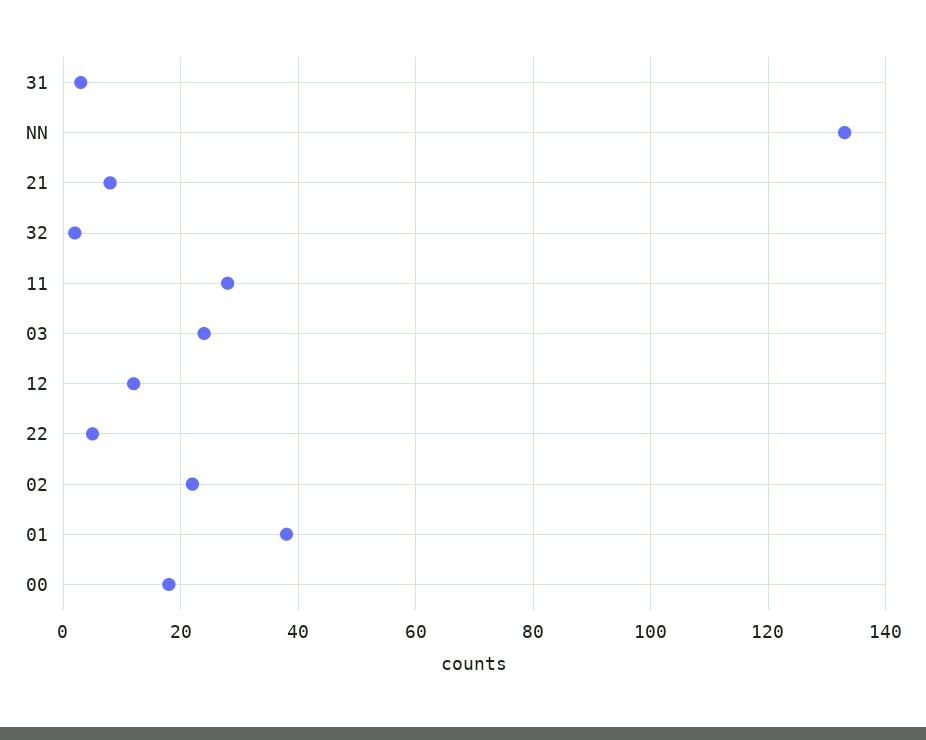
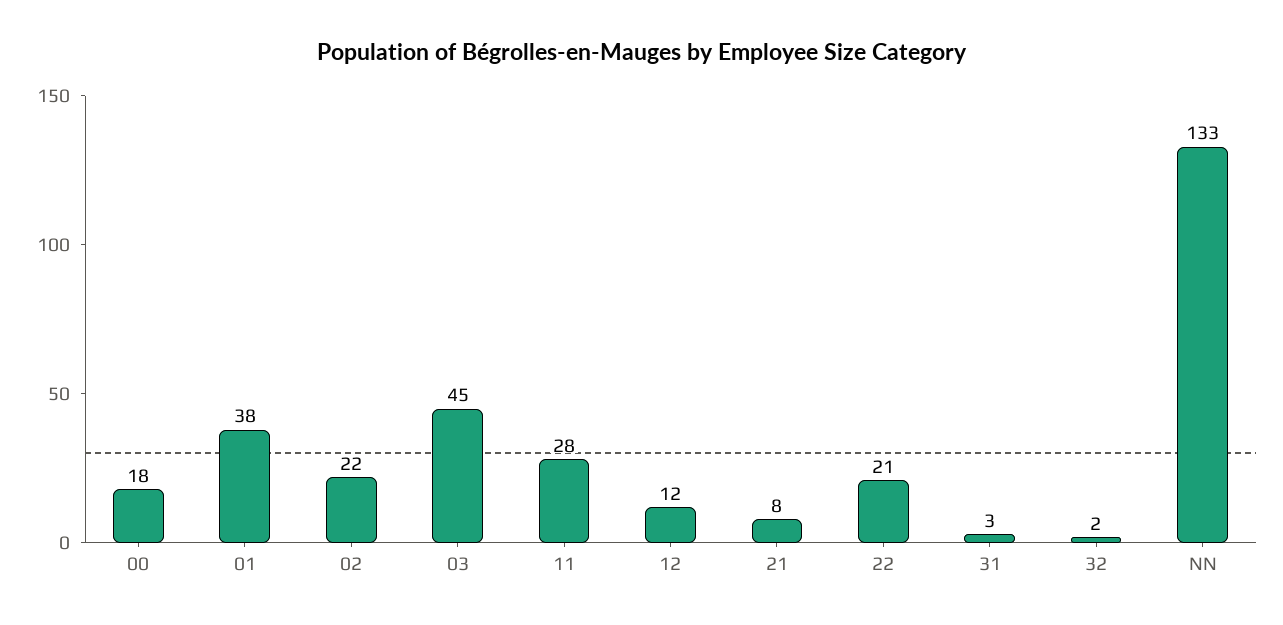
03: 25 -> 45
22: 5 -> 21

